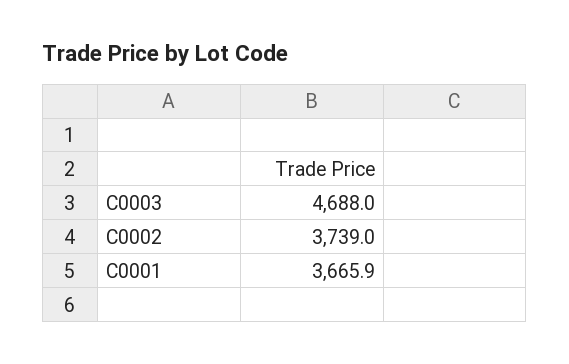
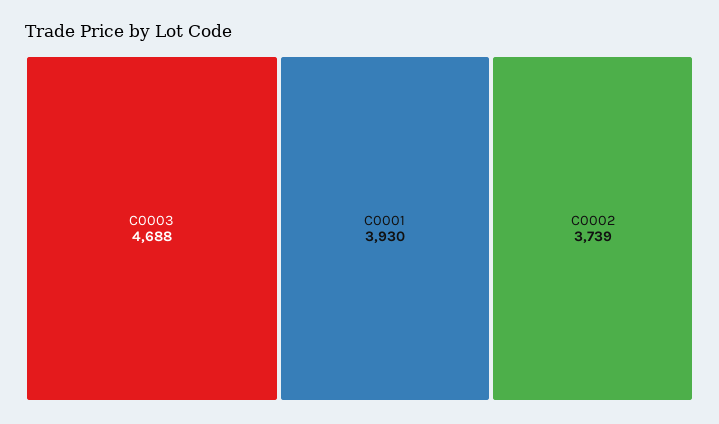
C0001: 3665.9 -> 3930

